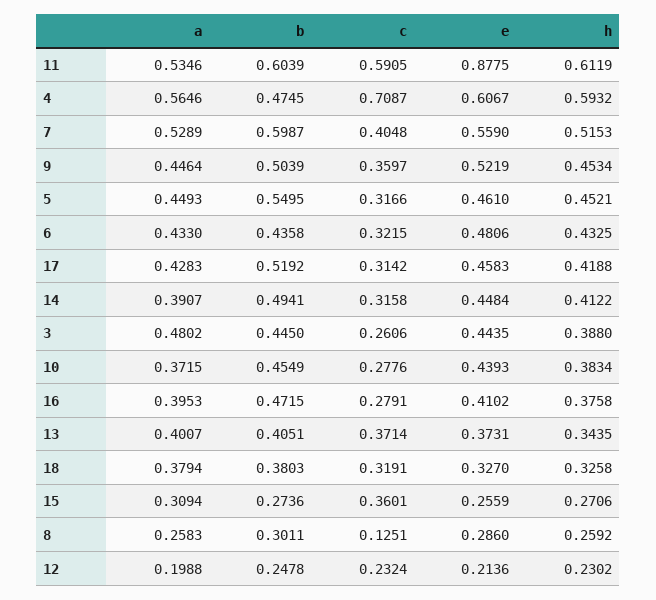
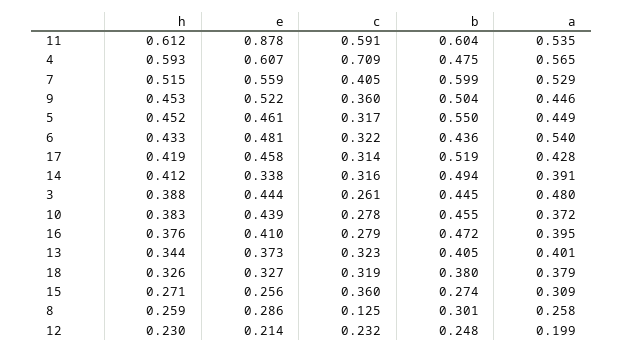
a, 6: 0.433 -> 0.54
e, 14: 0.4484 -> 0.338
c, 13: 0.3714 -> 0.323

